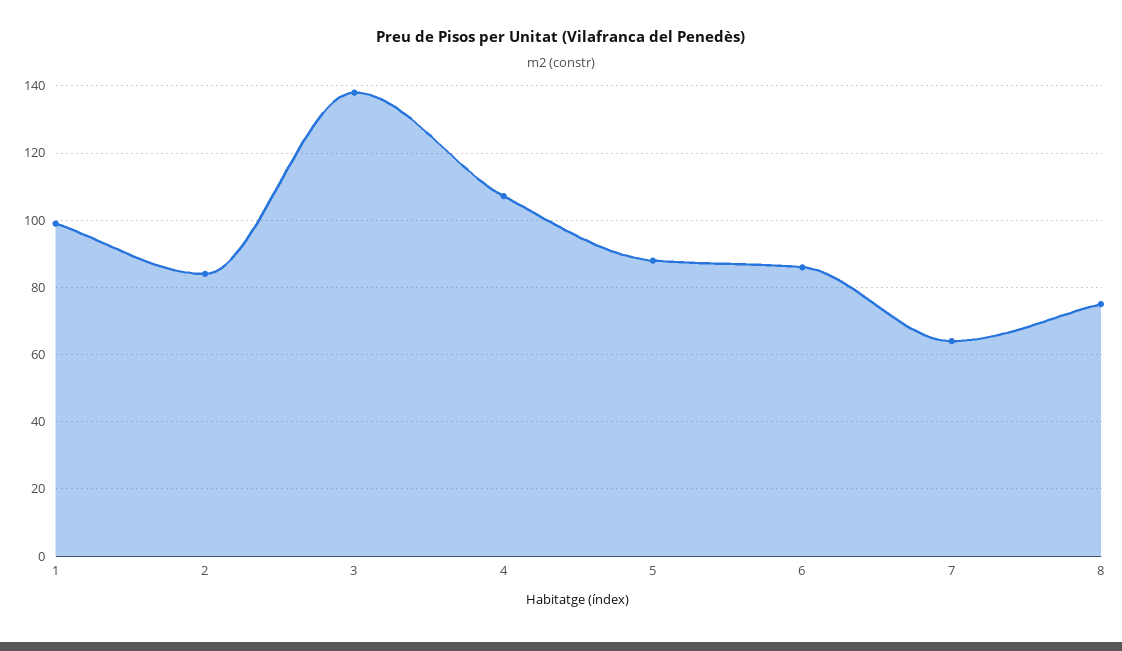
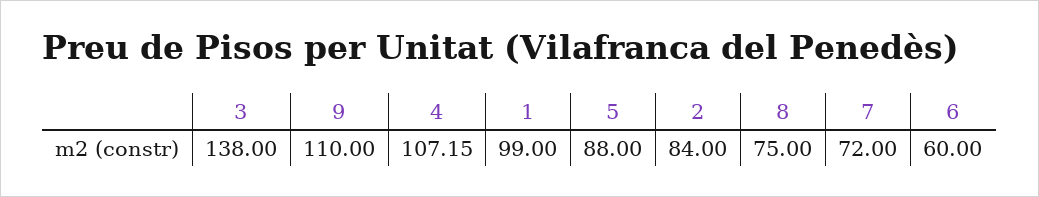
6: 86 -> 60
7: 64 -> 72
9: none -> 110

